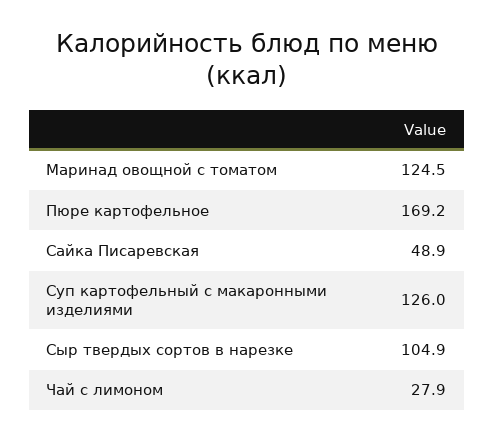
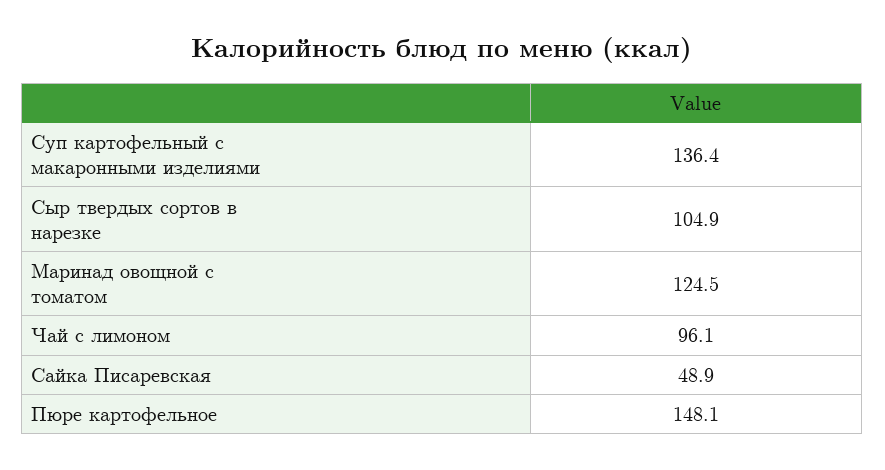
Пюре картофельное: 169.2 -> 148.1
Суп картофельный с макаронными изделиями: 126 -> 136.4
Чай с лимоном: 27.9 -> 96.1

